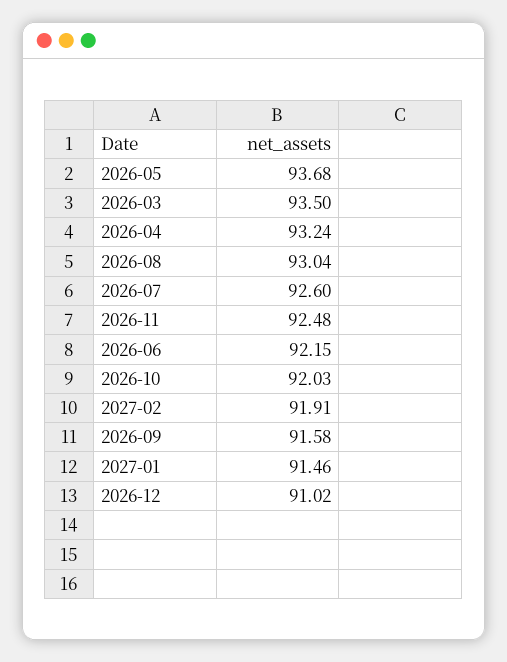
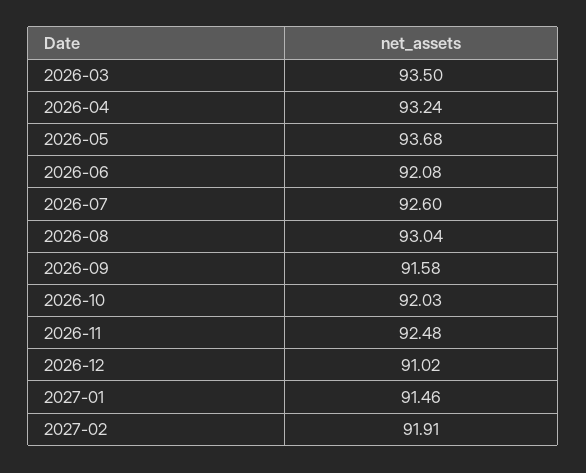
2026-06: 92.15 -> 92.08

